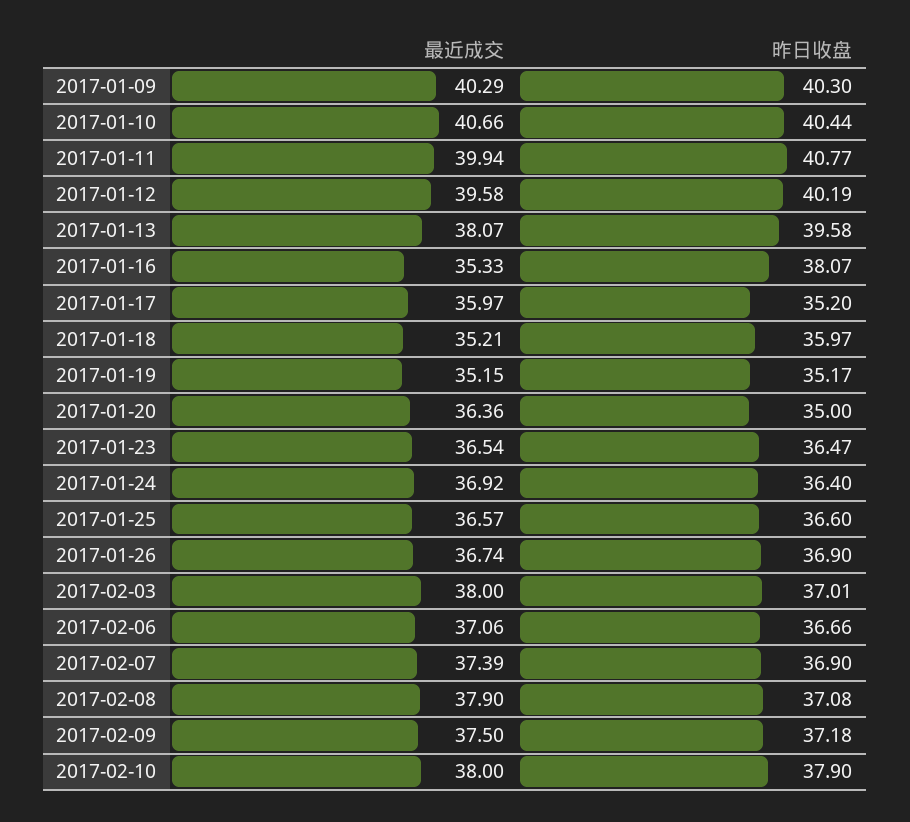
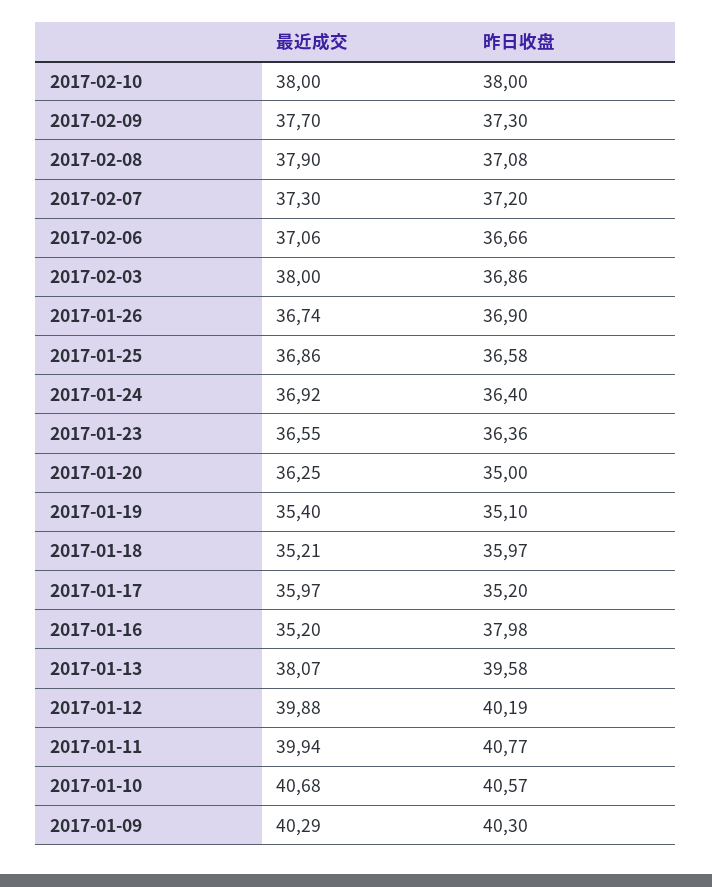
最近成交, 2017-01-10: 40.66 -> 40.68
昨日收盘, 2017-01-10: 40.44 -> 40.57
最近成交, 2017-01-12: 39.58 -> 39.88
最近成交, 2017-01-16: 35.33 -> 35.2
昨日收盘, 2017-01-16: 38.07 -> 37.98
最近成交, 2017-01-19: 35.15 -> 35.4
昨日收盘, 2017-01-19: 35.17 -> 35.1
最近成交, 2017-01-20: 36.36 -> 36.25
最近成交, 2017-01-23: 36.54 -> 36.55
昨日收盘, 2017-01-23: 36.47 -> 36.36
最近成交, 2017-01-25: 36.57 -> 36.86
昨日收盘, 2017-01-25: 36.6 -> 36.58
昨日收盘, 2017-02-03: 37.01 -> 36.86
最近成交, 2017-02-07: 37.39 -> 37.3
昨日收盘, 2017-02-07: 36.9 -> 37.2
最近成交, 2017-02-09: 37.5 -> 37.7
昨日收盘, 2017-02-09: 37.18 -> 37.3
昨日收盘, 2017-02-10: 37.9 -> 38

